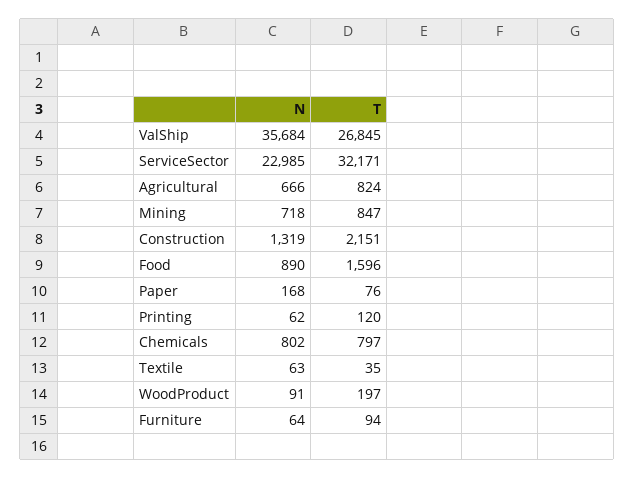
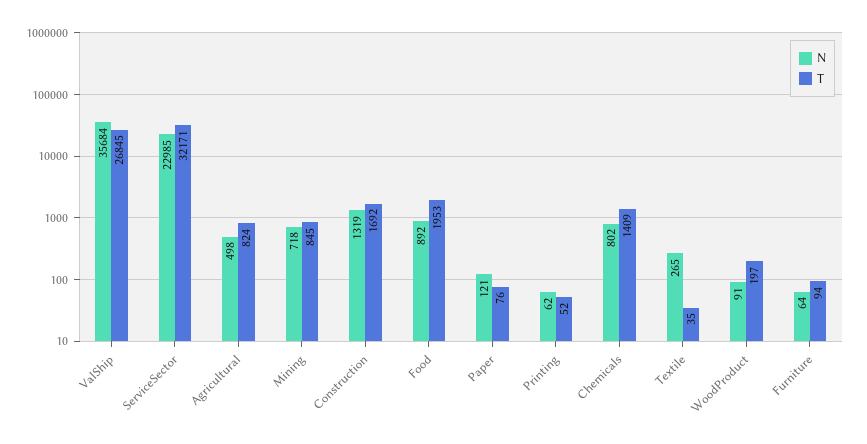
N, Agricultural: 666 -> 498
T, Mining: 847 -> 845
T, Construction: 2151 -> 1692
N, Food: 890 -> 892
T, Food: 1596 -> 1953
N, Paper: 168 -> 121
T, Printing: 120 -> 52
T, Chemicals: 797 -> 1409
N, Textile: 63 -> 265

